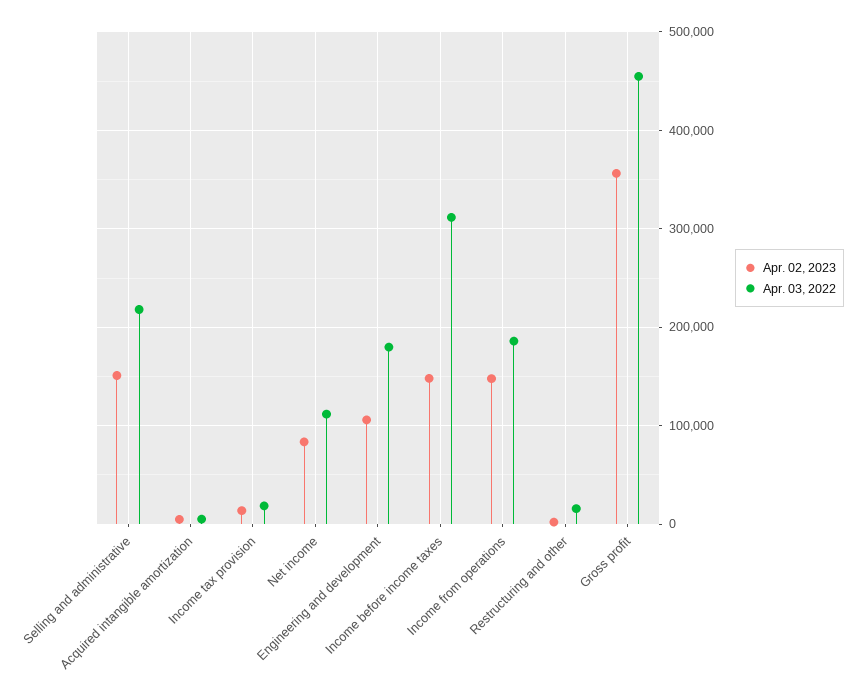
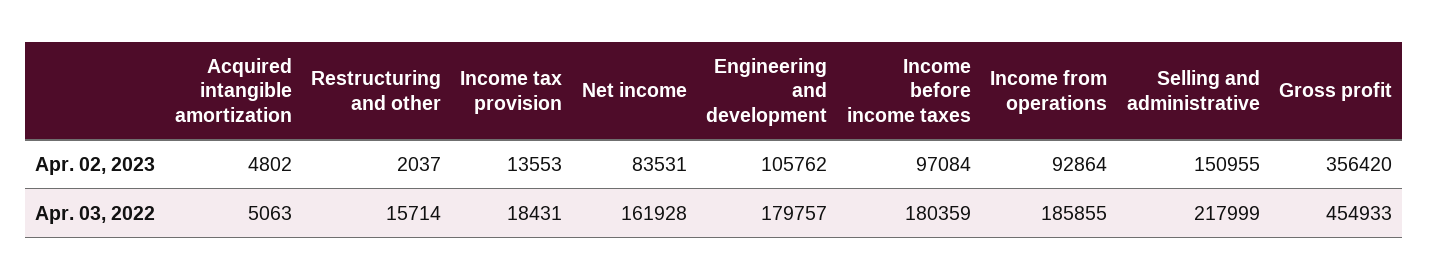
Apr. 03, 2022, Net income: 110000 -> 161928
Apr. 02, 2023, Income before income taxes: 150000 -> 97084
Apr. 03, 2022, Income before income taxes: 310000 -> 180359
Apr. 02, 2023, Income from operations: 150000 -> 92864

